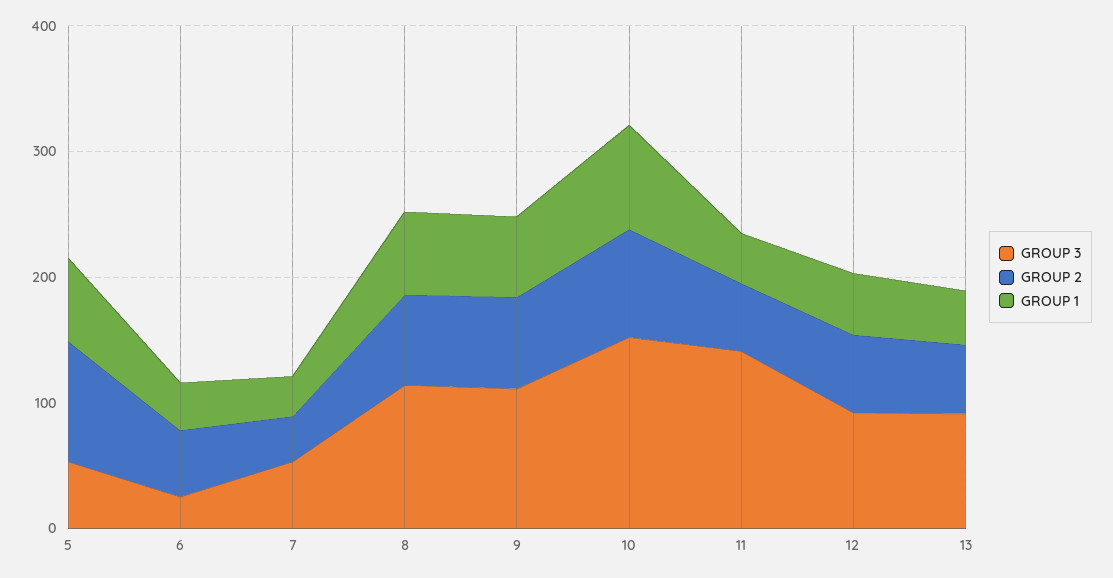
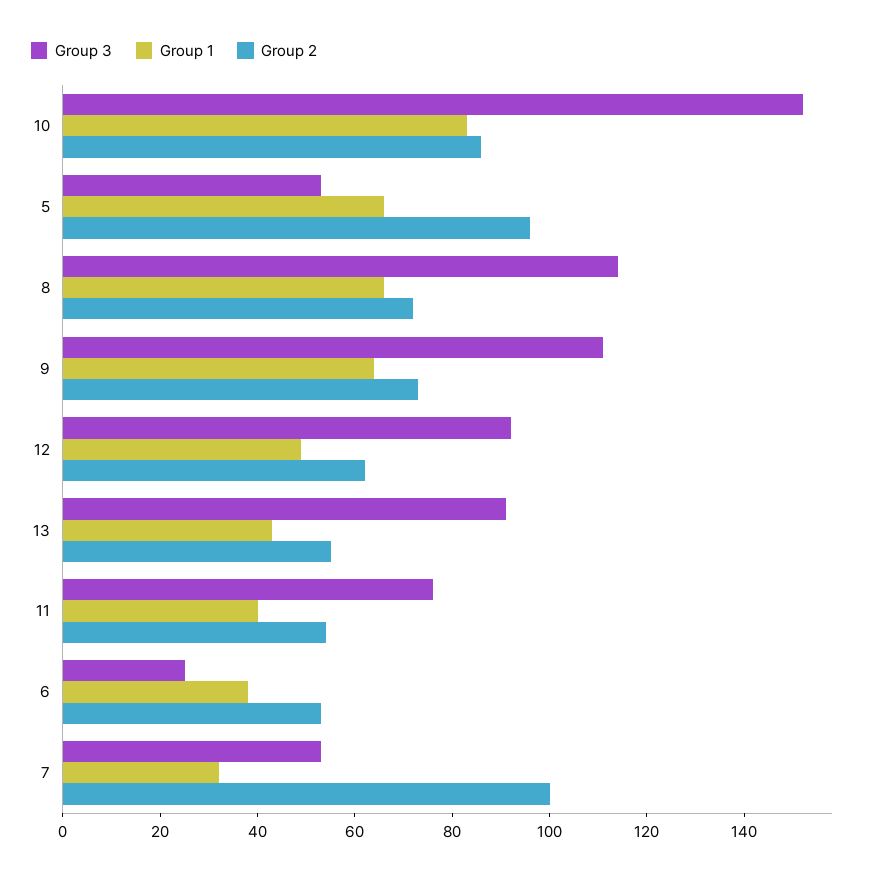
GROUP 2, 7: 40 -> 100
GROUP 3, 11: 140 -> 75

